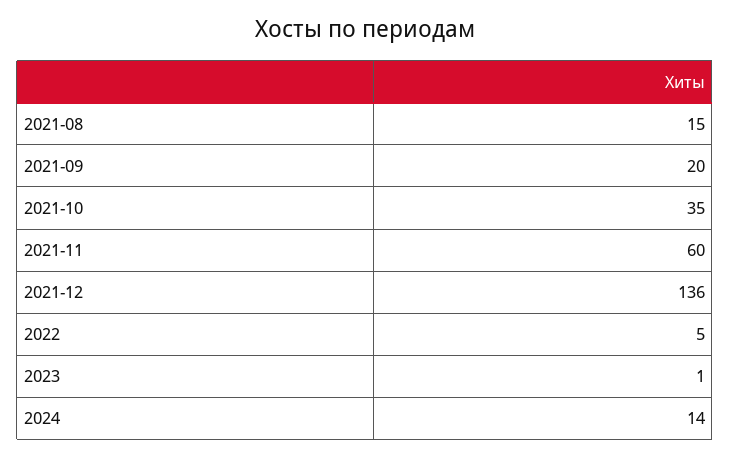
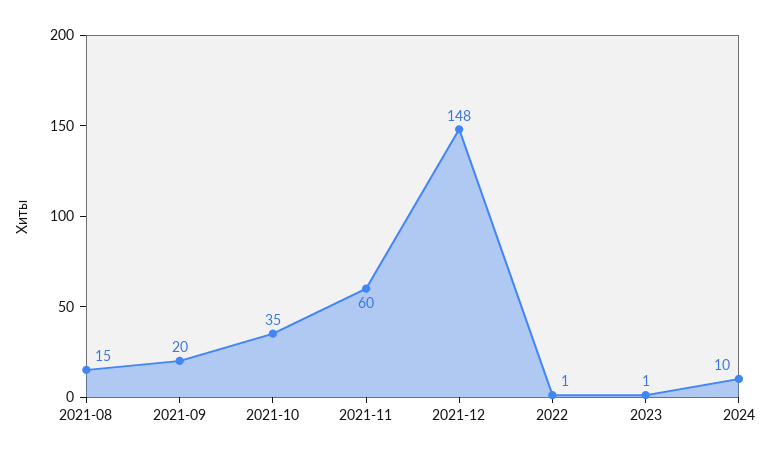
2021-12: 136 -> 148
2022: 5 -> 1
2024: 14 -> 10

